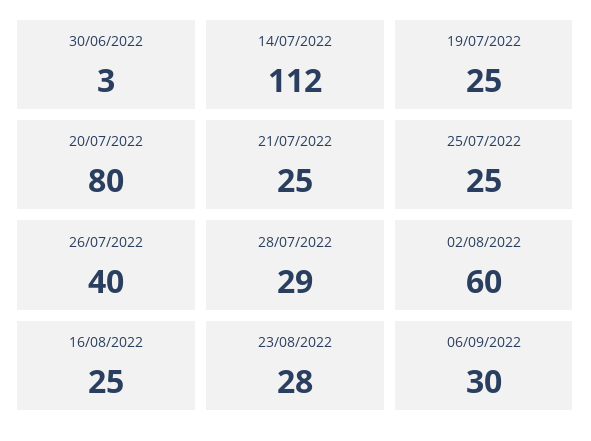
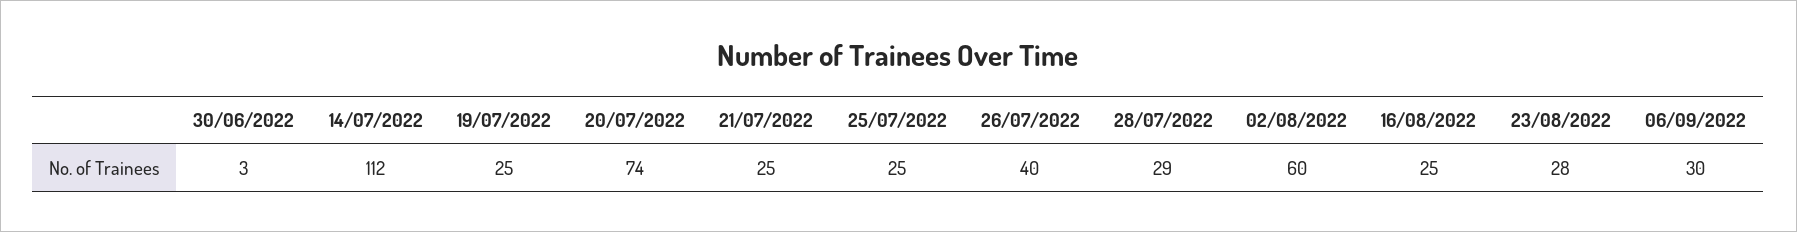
20/07/2022: 80 -> 74

